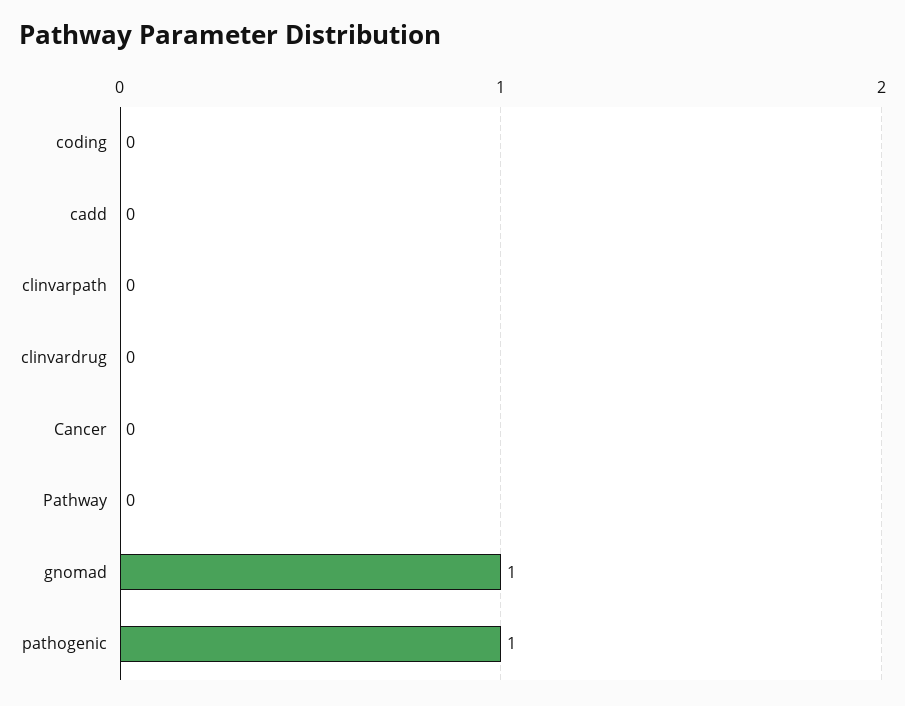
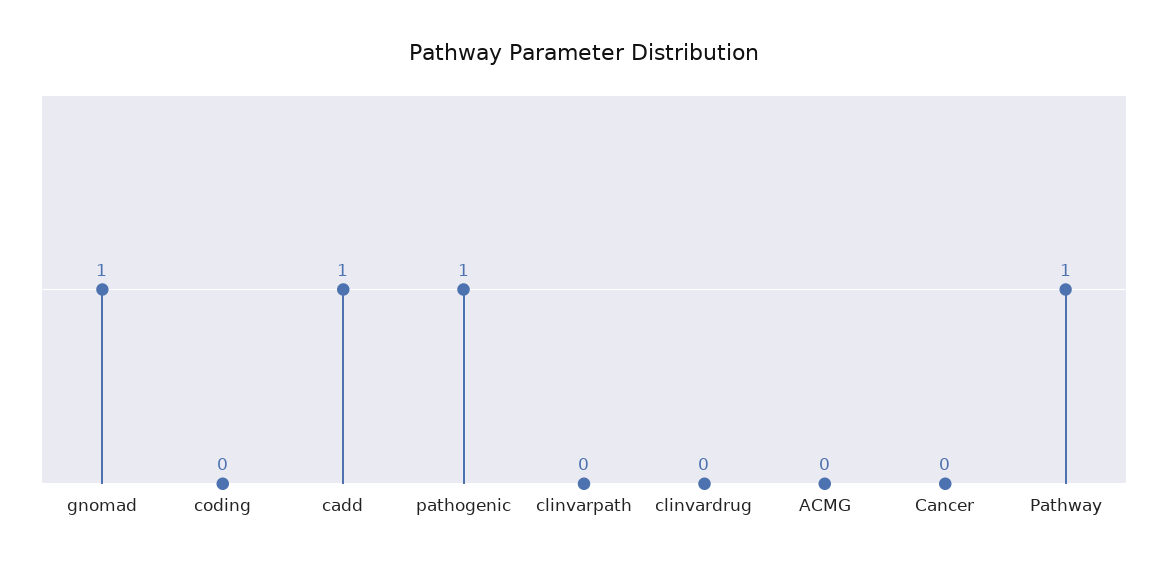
cadd: 0 -> 1
Pathway: 0 -> 1
ACMG: none -> 0

